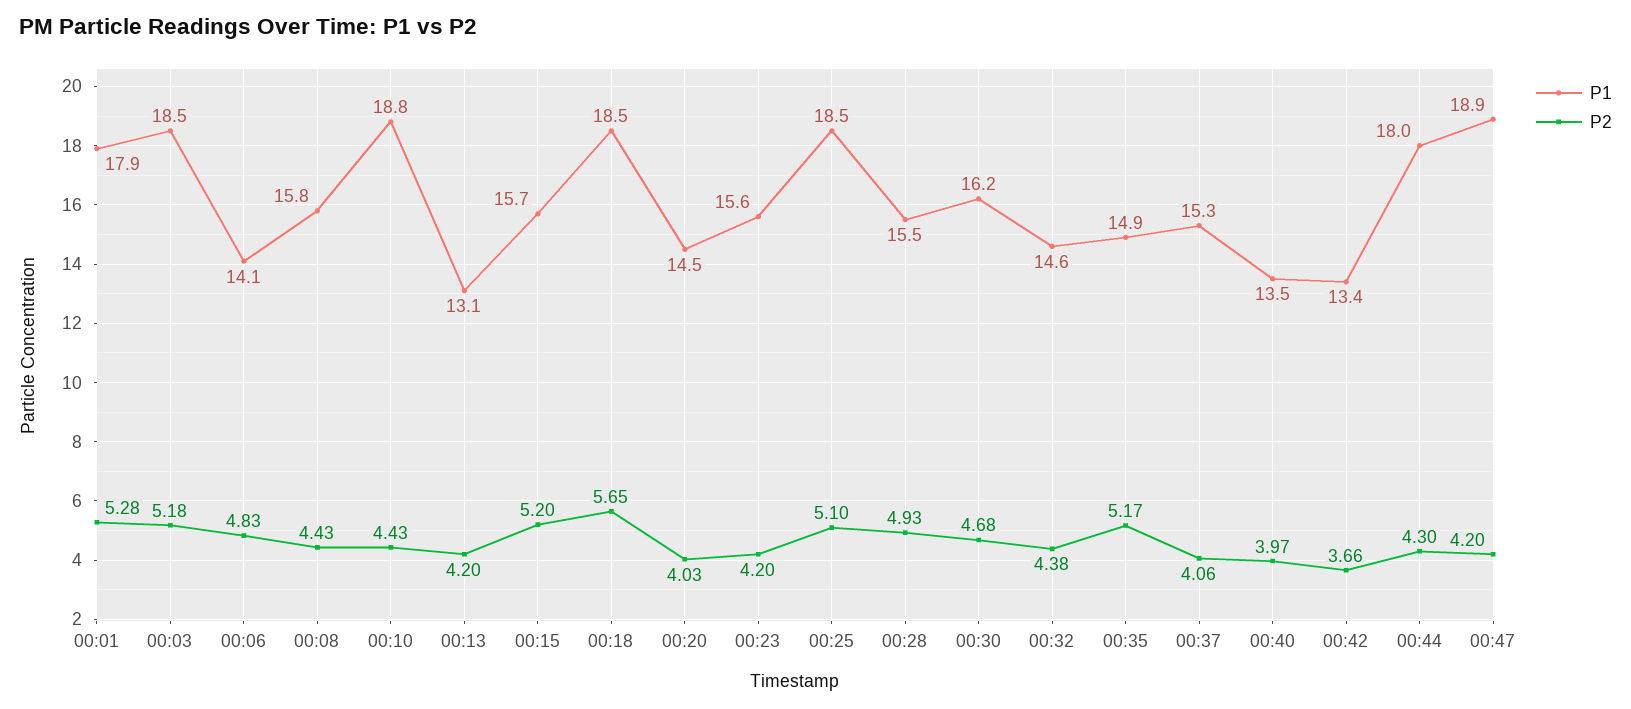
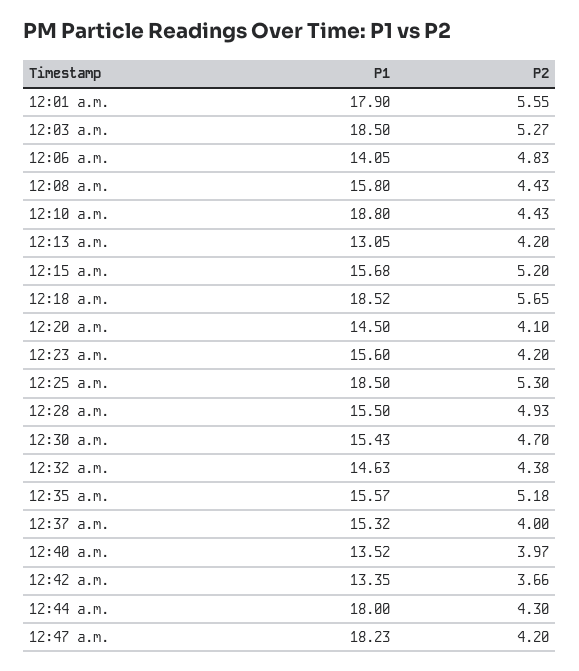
P2, 00:01: 5.28 -> 5.55
P2, 00:03: 5.18 -> 5.27
P2, 00:20: 4.03 -> 4.1
P2, 00:25: 5.1 -> 5.3
P1, 00:30: 16.2 -> 15.43
P2, 00:30: 4.68 -> 4.7
P1, 00:35: 14.9 -> 15.57
P2, 00:35: 5.17 -> 5.18
P2, 00:37: 4.06 -> 4
P1, 00:47: 18.9 -> 18.23

